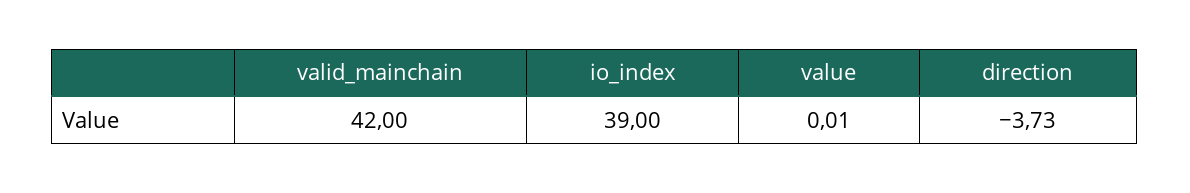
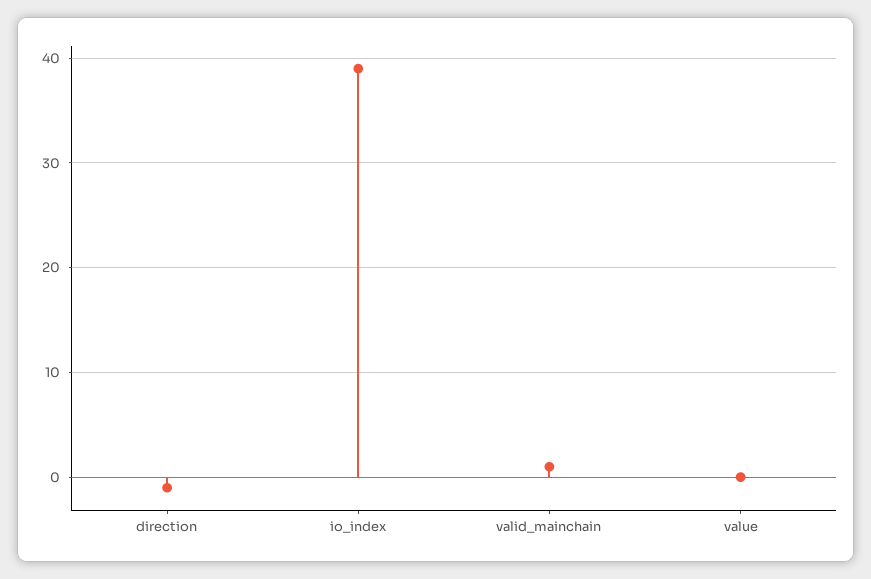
valid_mainchain: 42 -> 1
direction: -3.73 -> -1

